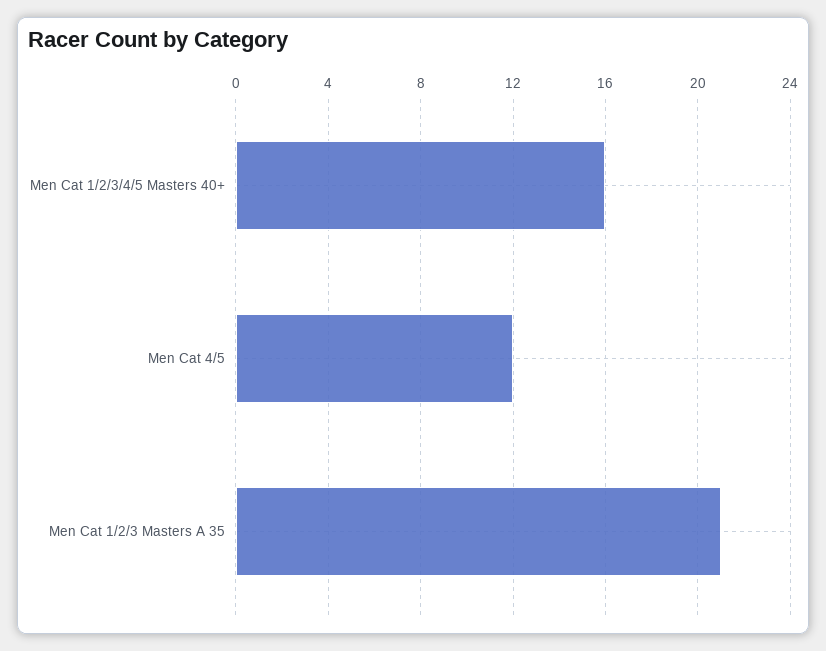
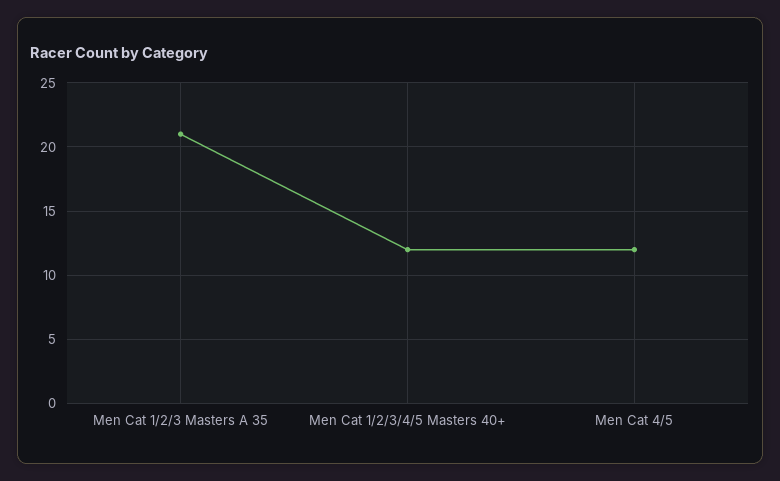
Men Cat 1/2/3/4/5 Masters 40+: 16 -> 12

